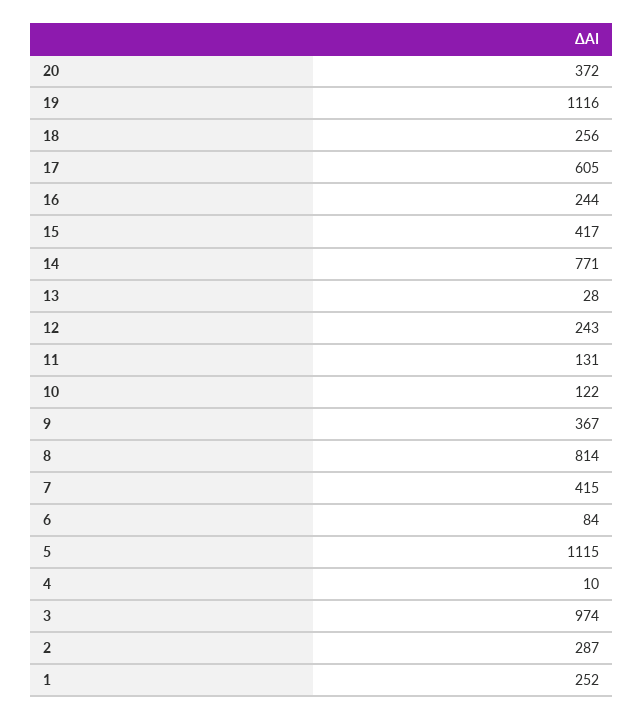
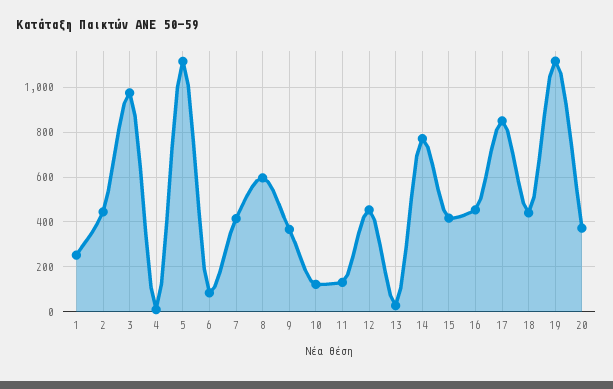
18: 256 -> 450
17: 605 -> 850
16: 244 -> 450
12: 243 -> 450
8: 814 -> 600
2: 287 -> 450

